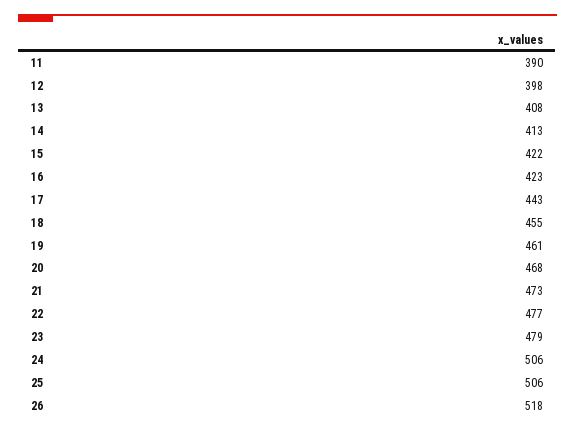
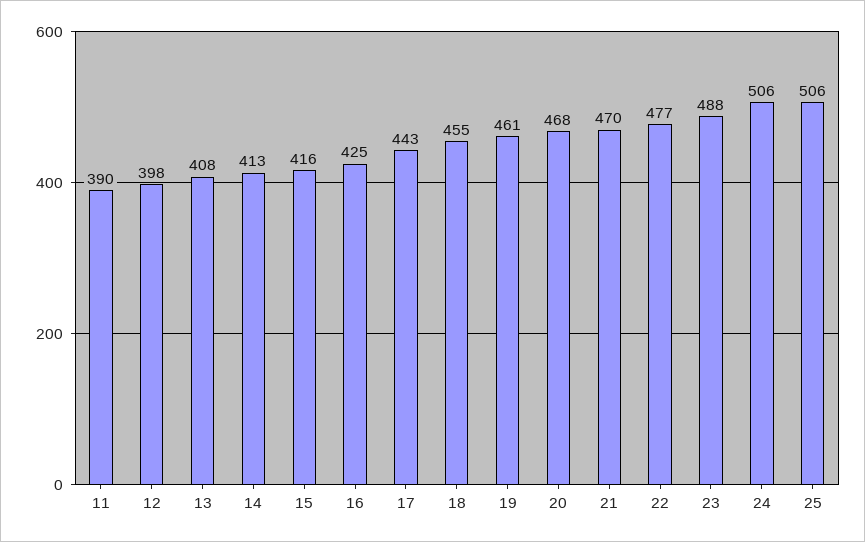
15: 422 -> 416
16: 423 -> 425
21: 473 -> 470
23: 479 -> 488
26: 518 -> none

